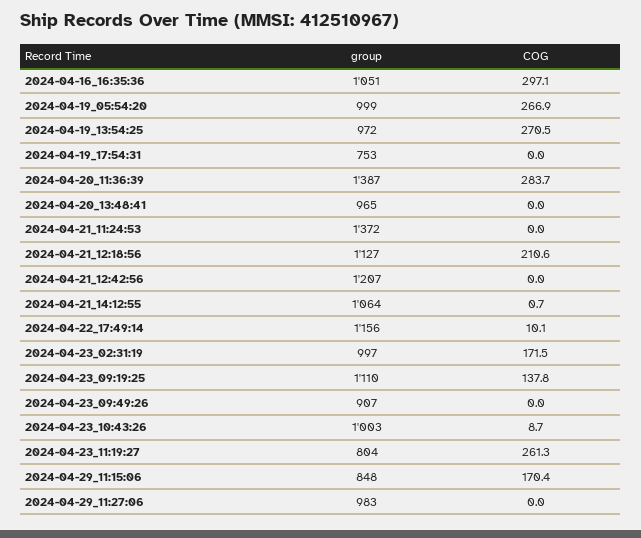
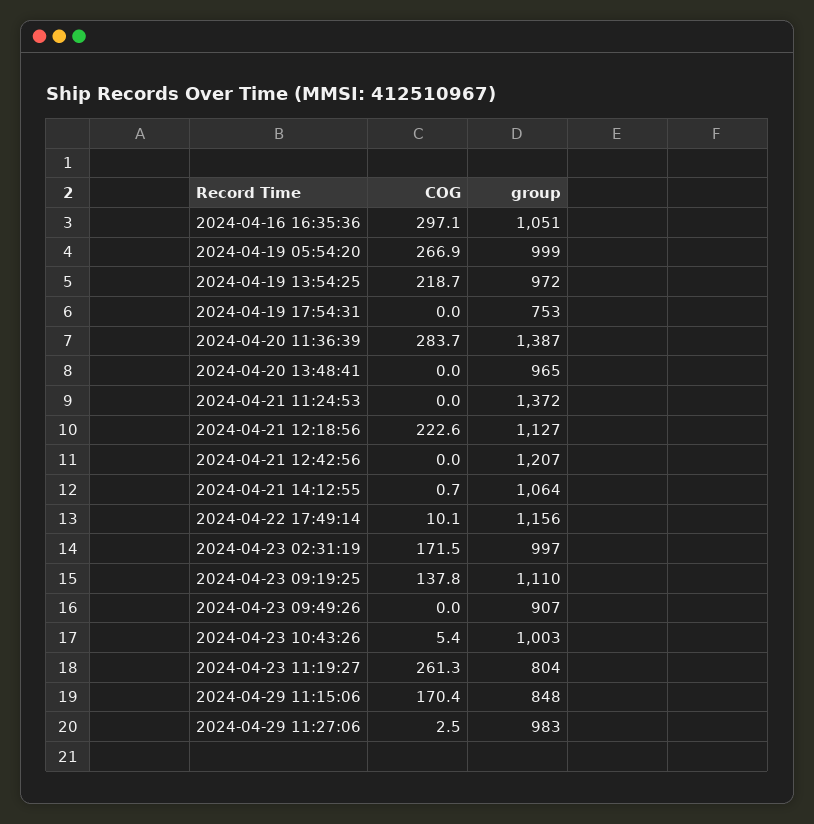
COG, 2024-04-19_13:54:25: 270.5 -> 218.7
COG, 2024-04-21_12:18:56: 210.6 -> 222.6
COG, 2024-04-23_10:43:26: 8.7 -> 5.4
COG, 2024-04-29_11:27:06: 0 -> 2.5

